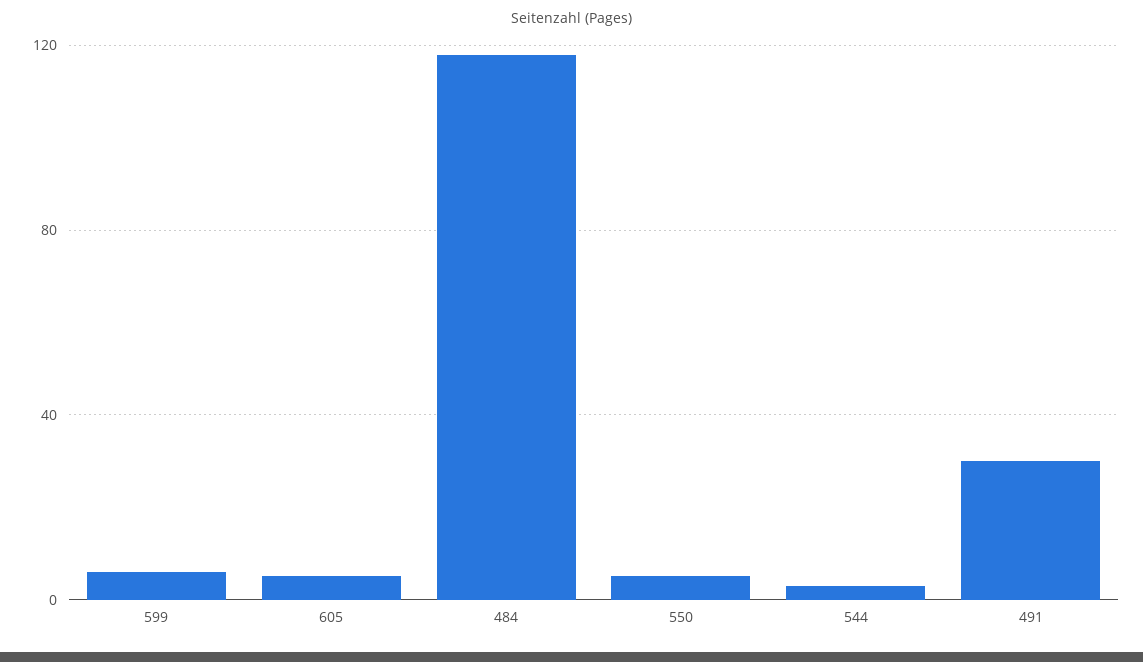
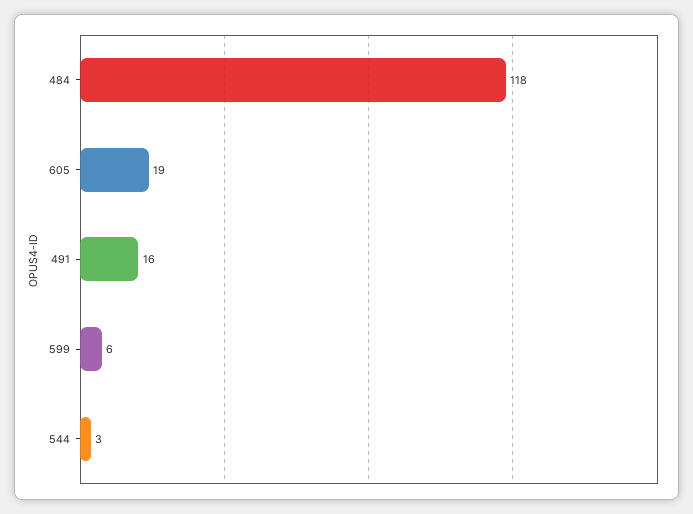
605: 5 -> 19
550: 5 -> none
491: 30 -> 16

